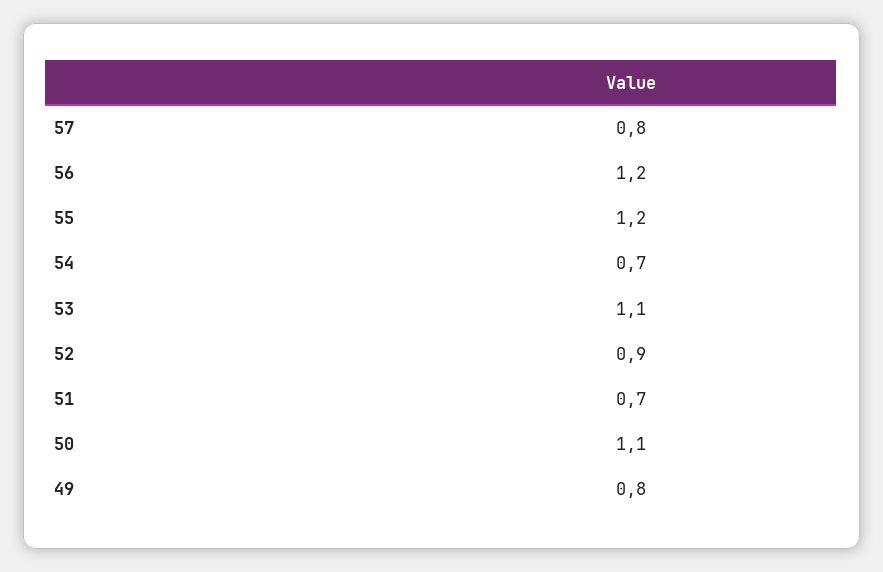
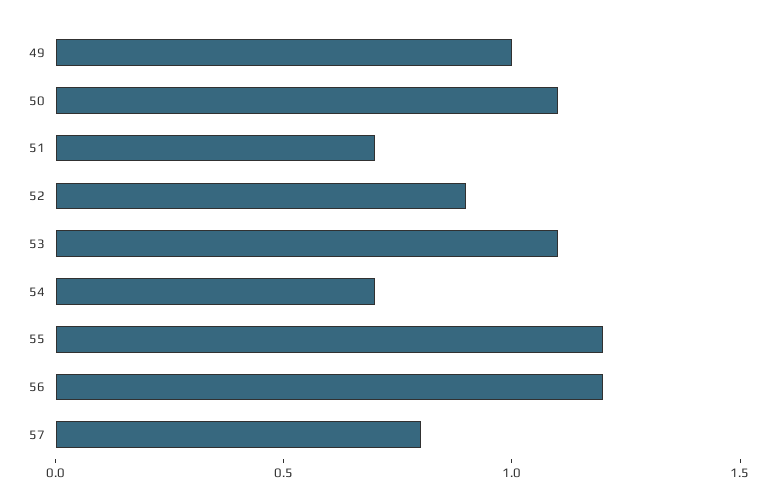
49: 0.8 -> 1

